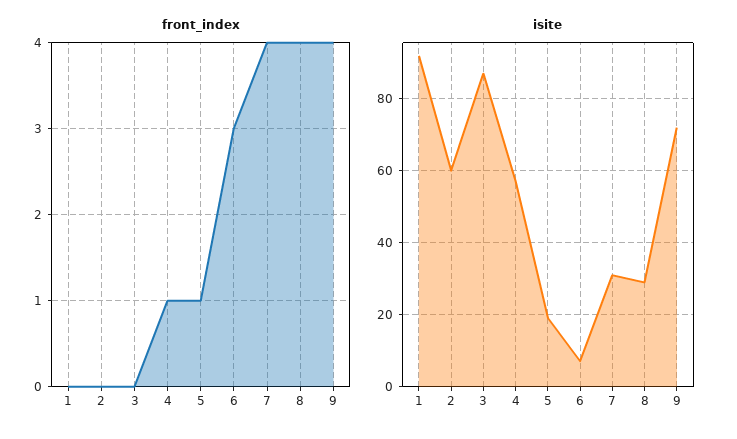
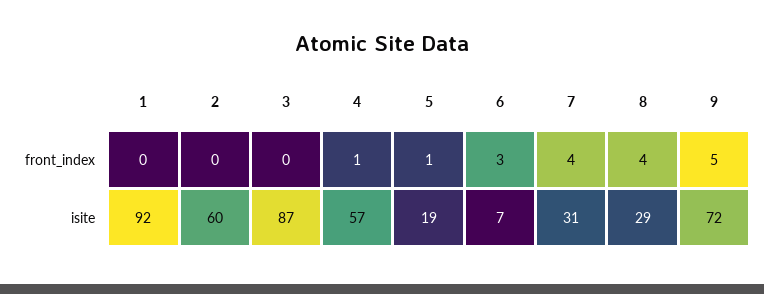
front_index, 9: 4 -> 5

